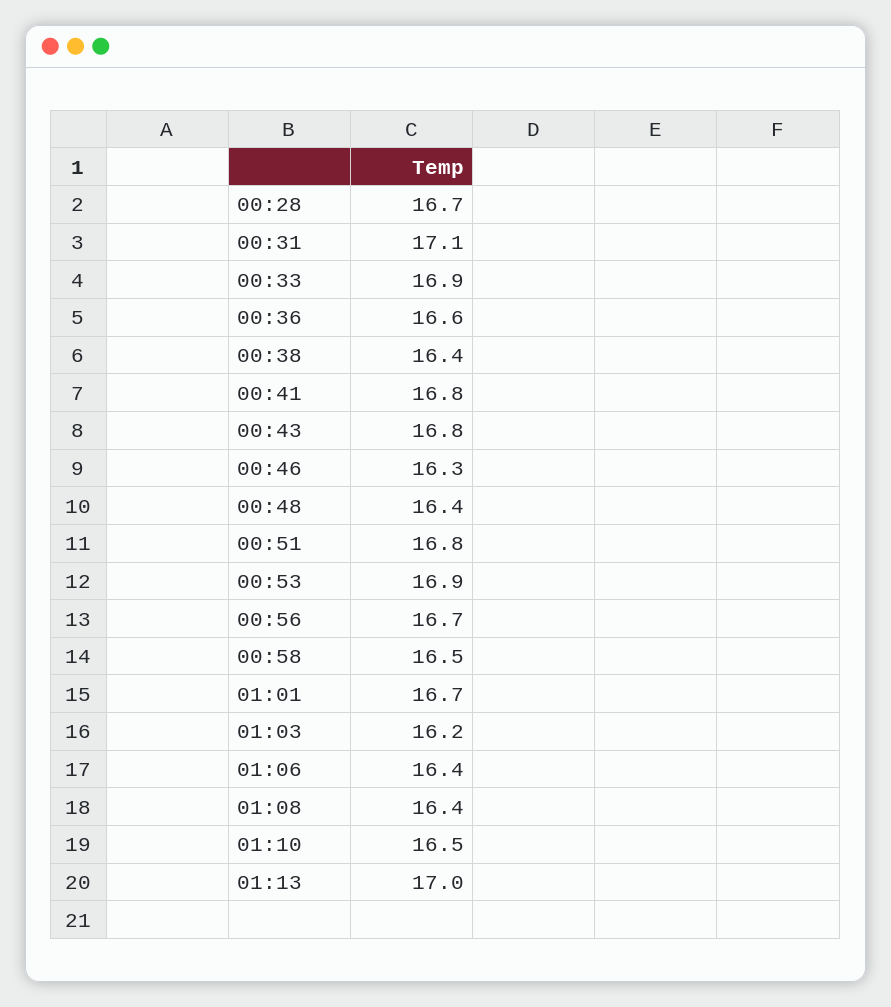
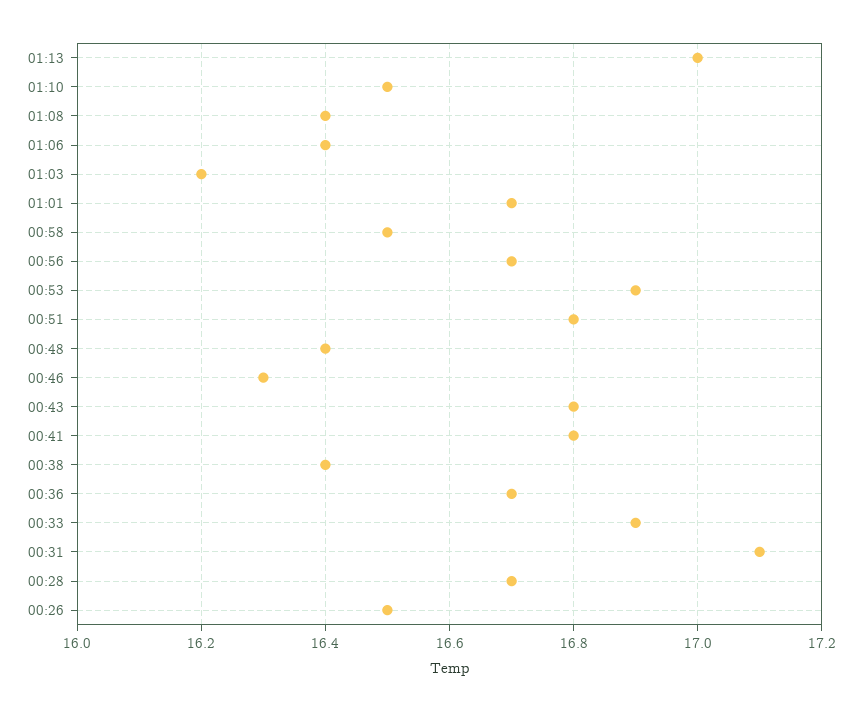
00:36: 16.6 -> 16.7
00:26: none -> 16.5

